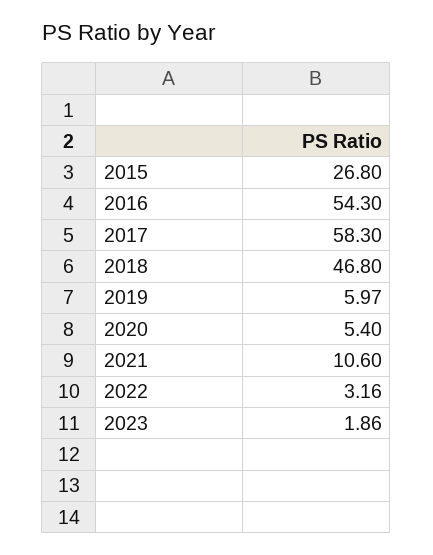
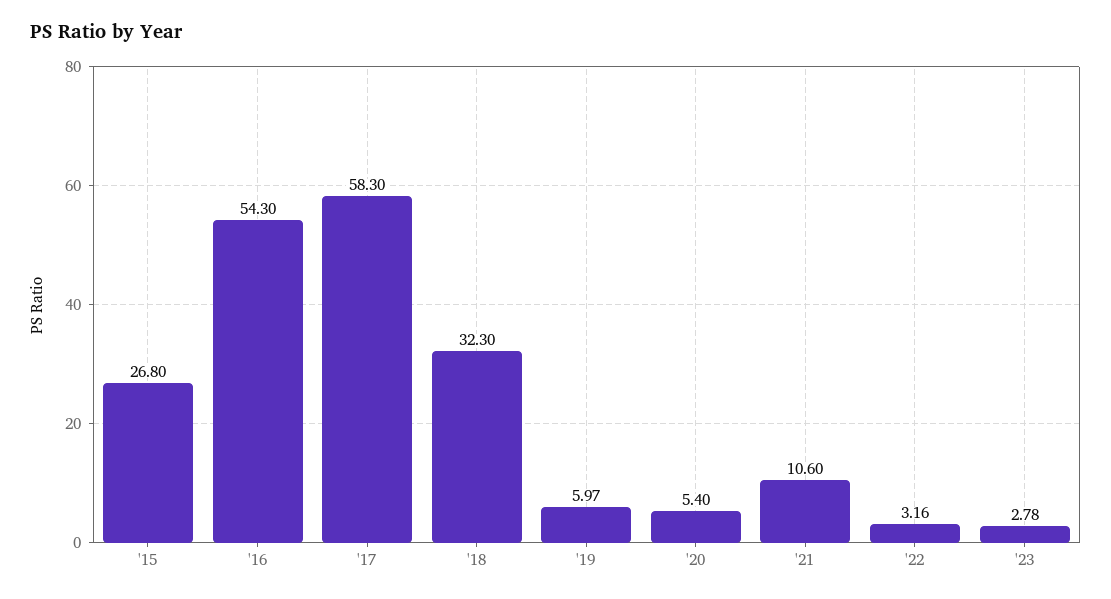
2018: 46.8 -> 32.3
2023: 1.86 -> 2.78

